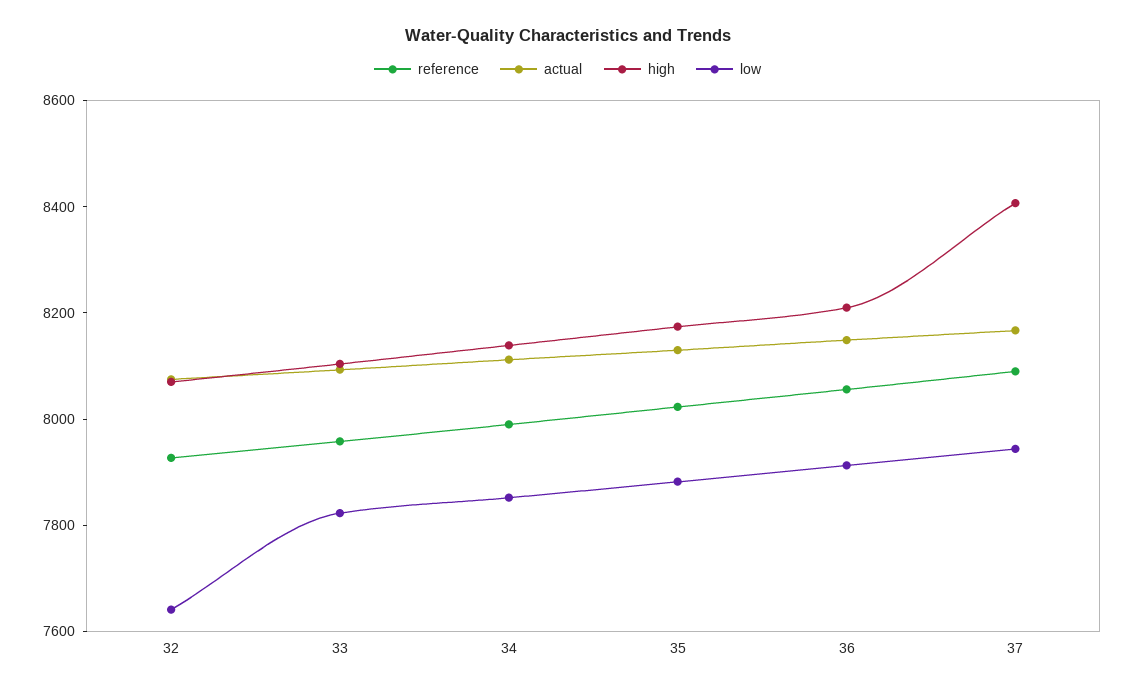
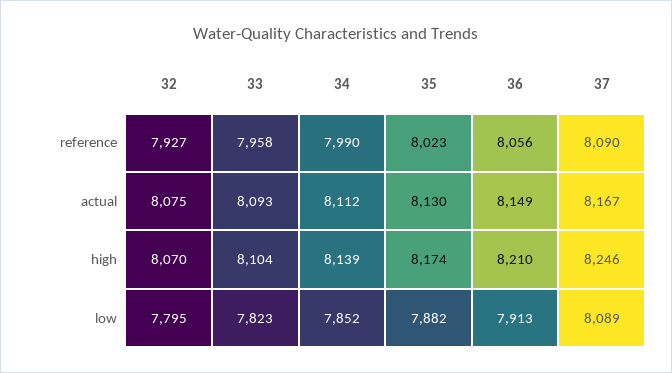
low, 32: 7650 -> 7795
high, 37: 8400 -> 8246
low, 37: 7950 -> 8089

